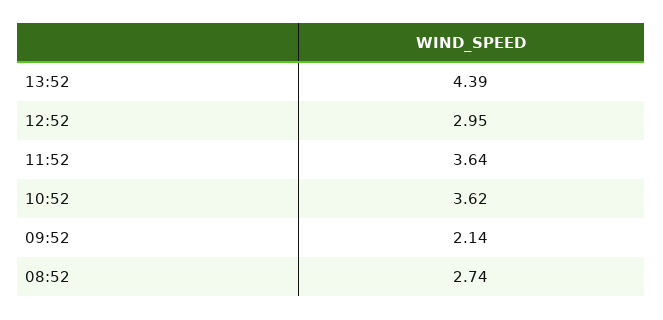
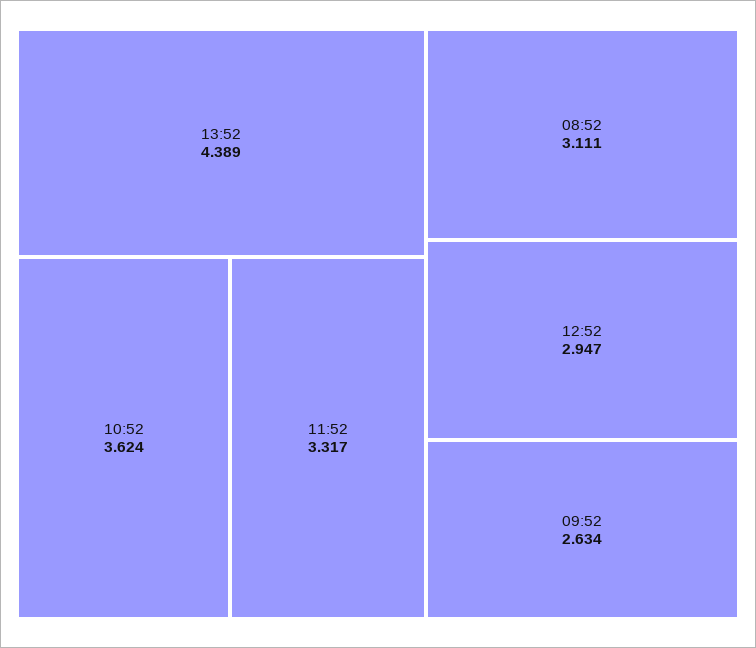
11:52: 3.64 -> 3.317
09:52: 2.14 -> 2.634
08:52: 2.74 -> 3.111

